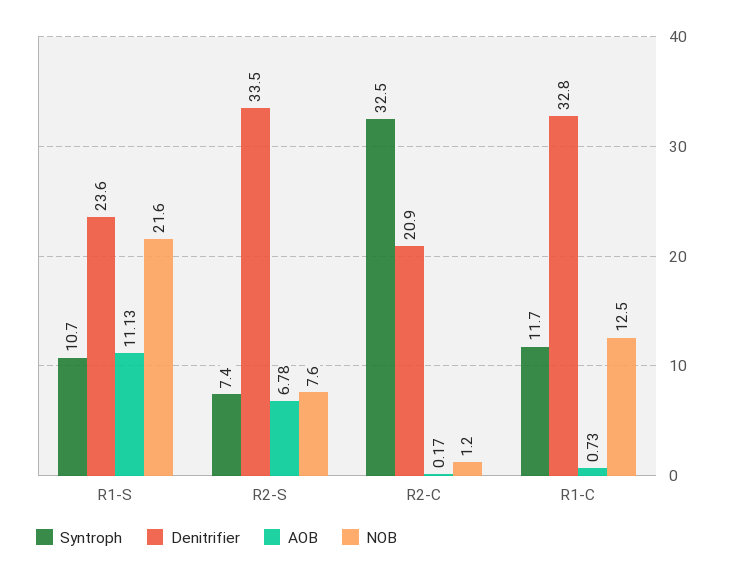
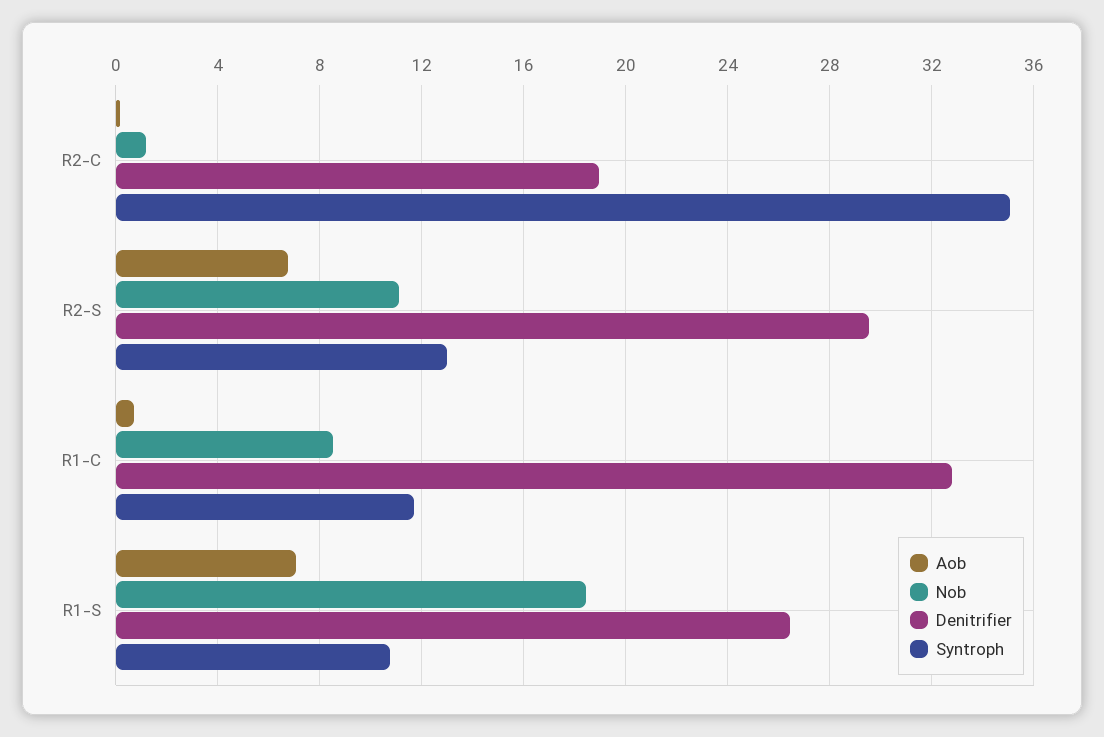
Denitrifier, R1-S: 23.6 -> 26.5
AOB, R1-S: 11.13 -> 7
NOB, R1-S: 21.6 -> 18.5
Syntroph, R2-S: 7.4 -> 13
Denitrifier, R2-S: 33.5 -> 29.5
NOB, R2-S: 7.6 -> 11
Syntroph, R2-C: 32.5 -> 35
Denitrifier, R2-C: 20.9 -> 19
NOB, R1-C: 12.5 -> 8.5

